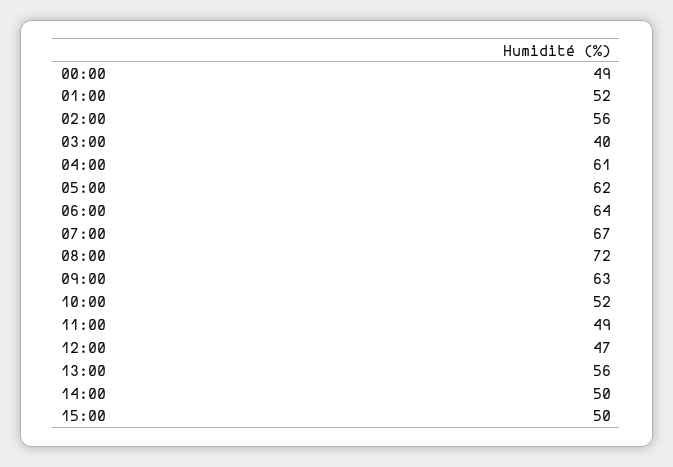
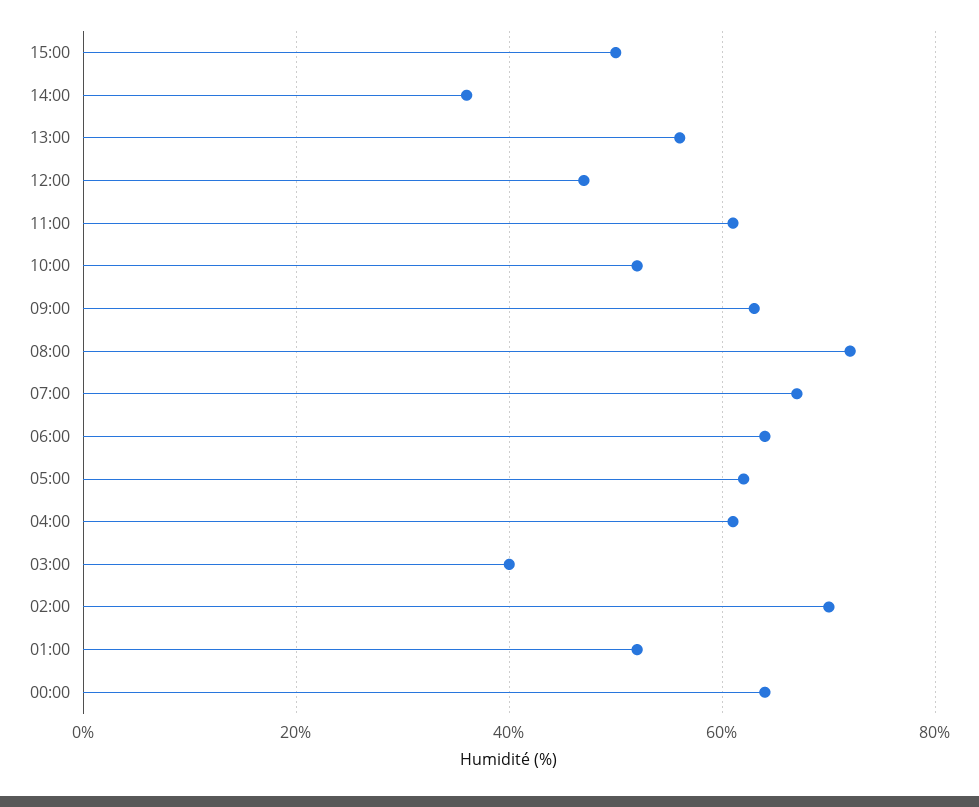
00:00: 49 -> 65
02:00: 56 -> 70
11:00: 49 -> 60
14:00: 50 -> 35

